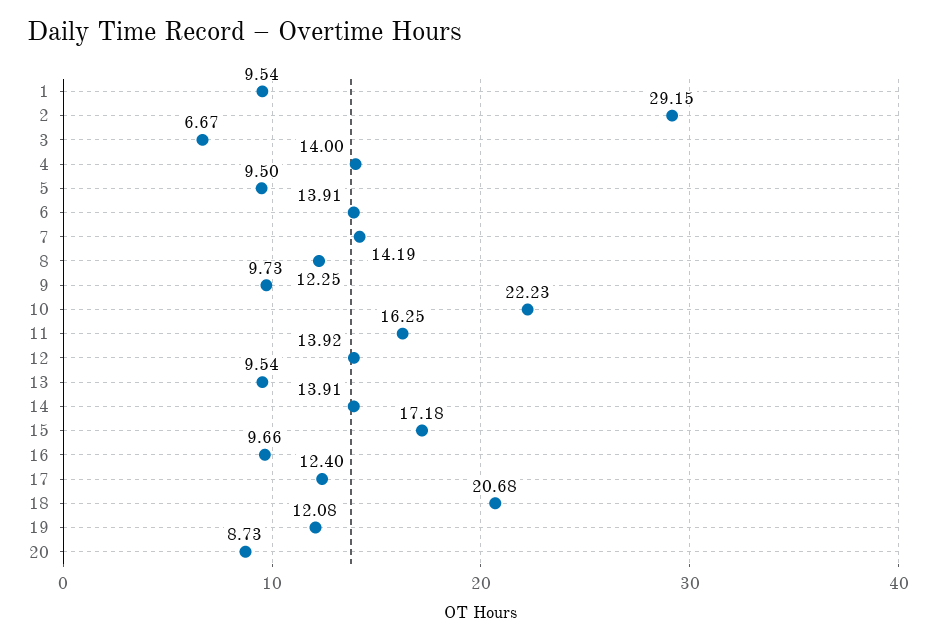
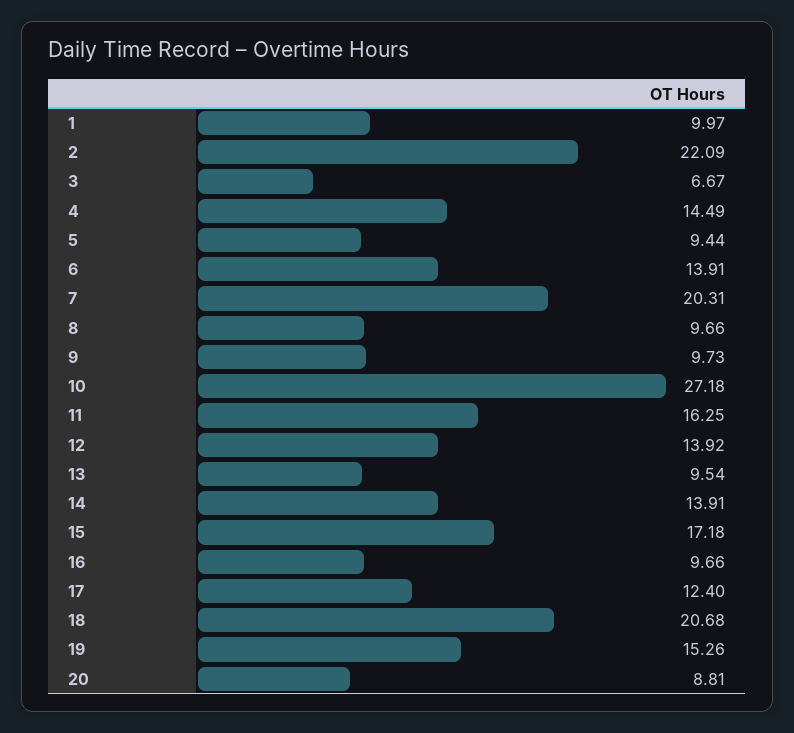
1: 9.54 -> 9.97
2: 29.15 -> 22.09
4: 14 -> 14.49
5: 9.5 -> 9.44
7: 14.19 -> 20.31
8: 12.25 -> 9.66
10: 22.23 -> 27.18
19: 12.08 -> 15.26
20: 8.73 -> 8.81

